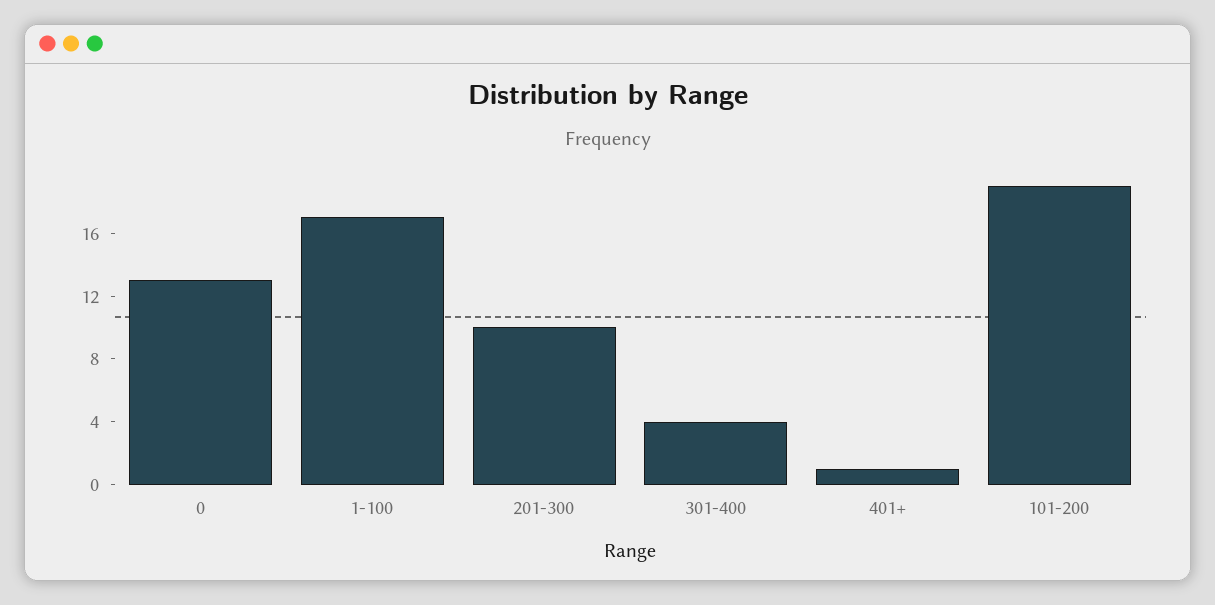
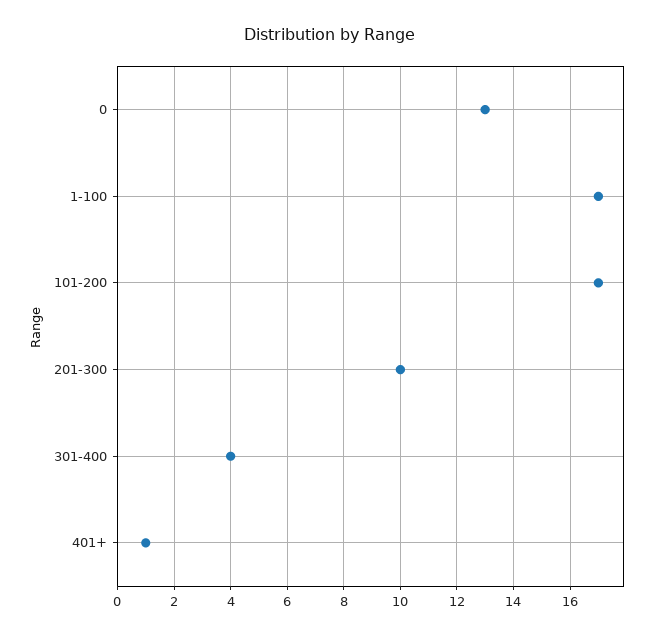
101-200: 19 -> 17

